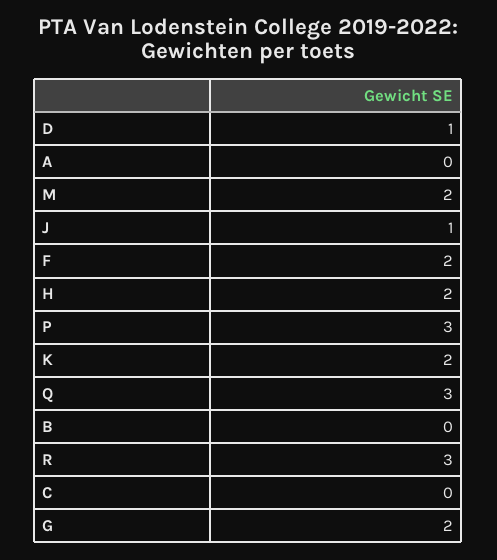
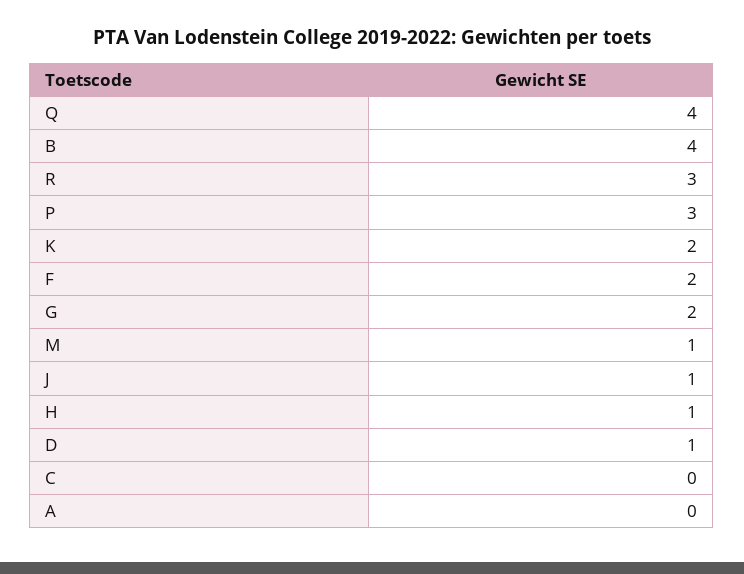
M: 2 -> 1
H: 2 -> 1
Q: 3 -> 4
B: 0 -> 4

